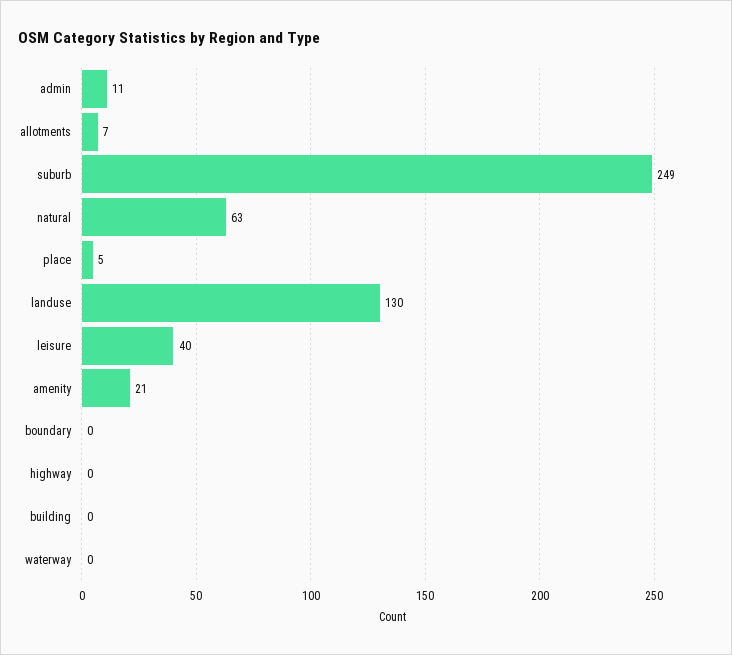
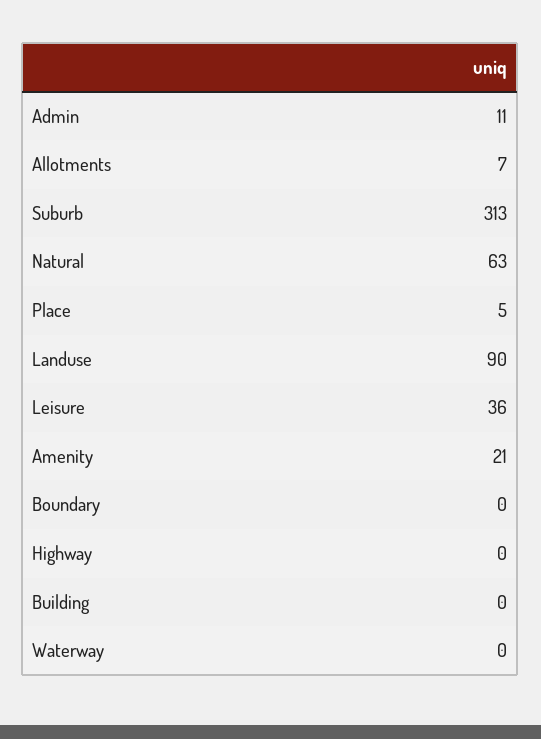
suburb: 249 -> 313
landuse: 130 -> 90
leisure: 40 -> 36

